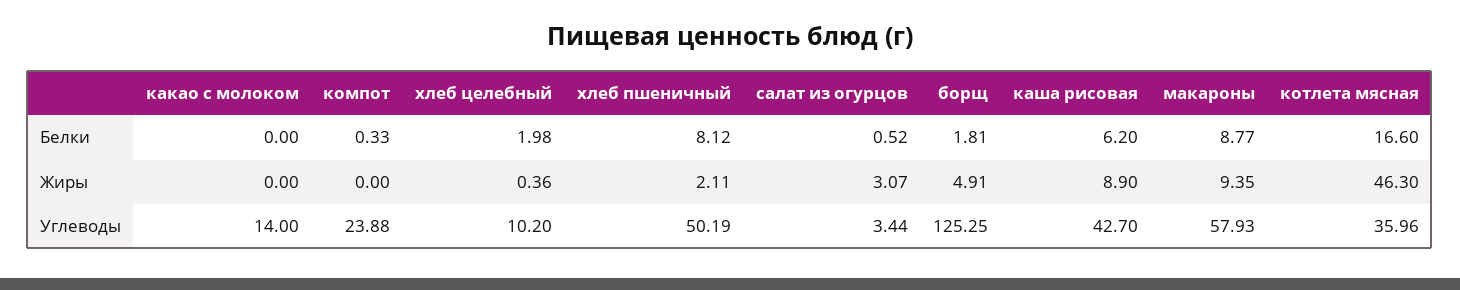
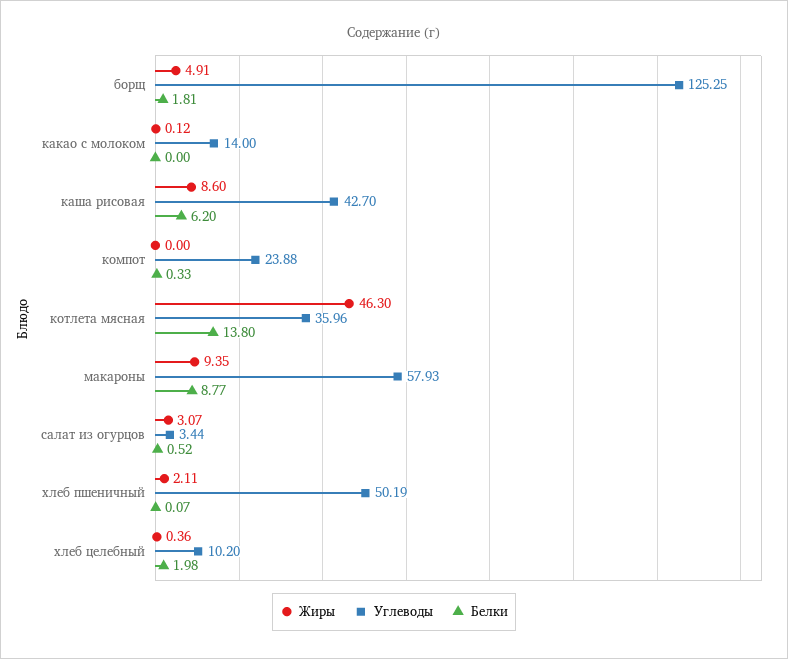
Белки, хлеб пшеничный: 8.12 -> 0.07
Белки, котлета мясная: 16.6 -> 13.8
Жиры, какао с молоком: 0 -> 0.12
Жиры, каша рисовая: 8.9 -> 8.6

